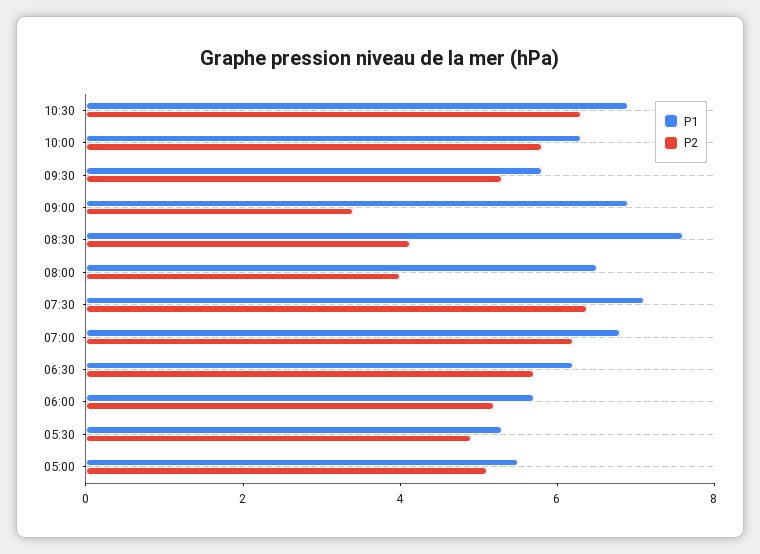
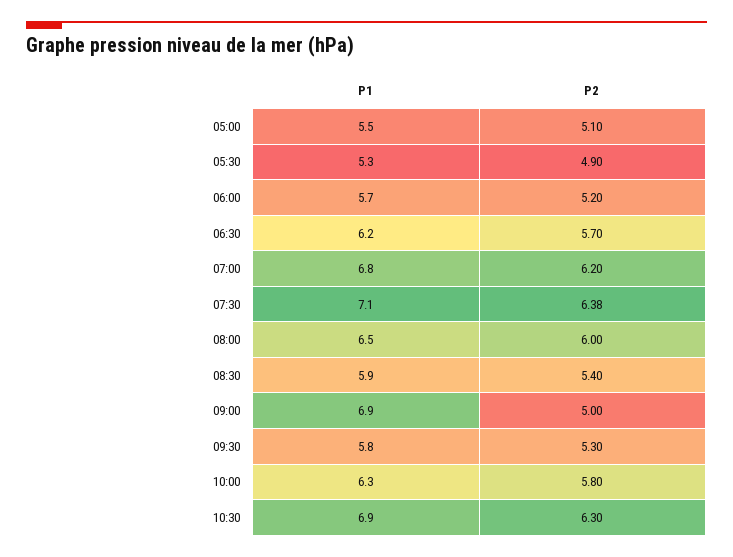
P2, 09:00: 3.5 -> 5
P1, 08:30: 7.5 -> 5.9
P2, 08:30: 4 -> 5.4
P2, 08:00: 4 -> 6

